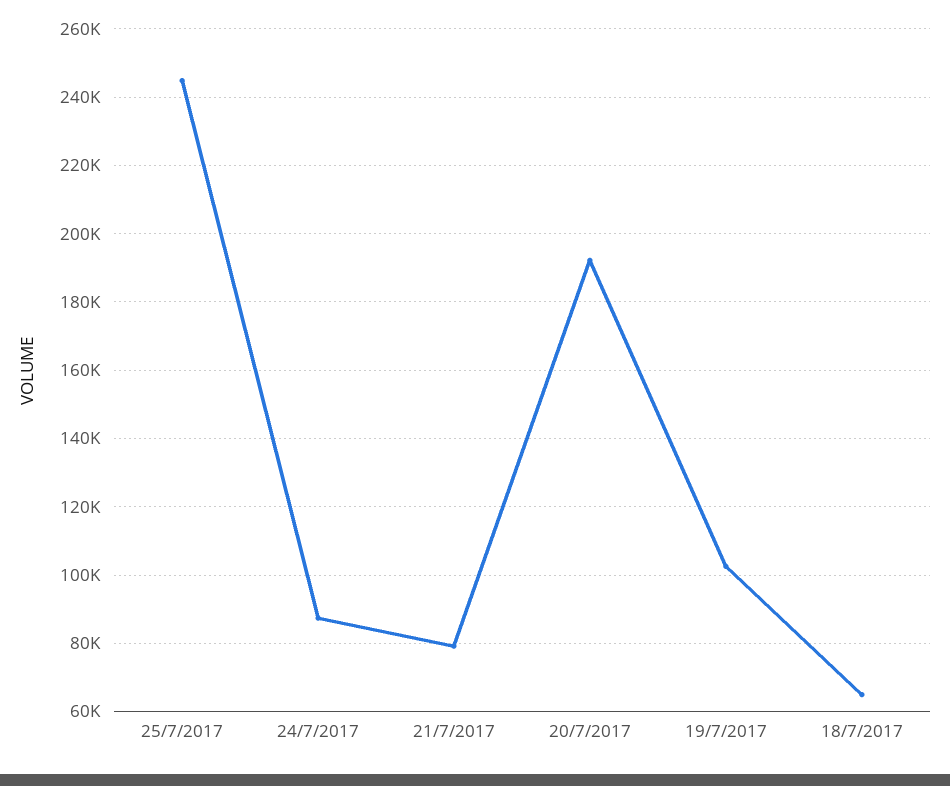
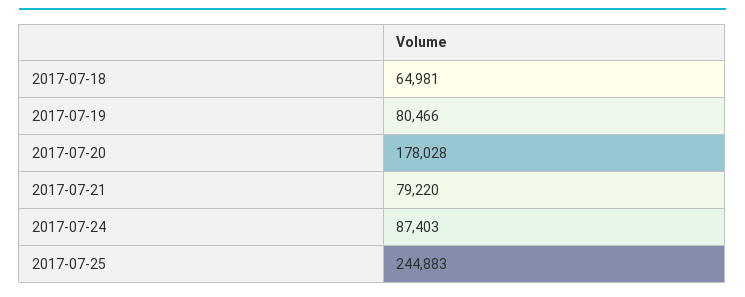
20/7/2017: 192000 -> 178028
19/7/2017: 102000 -> 80466

